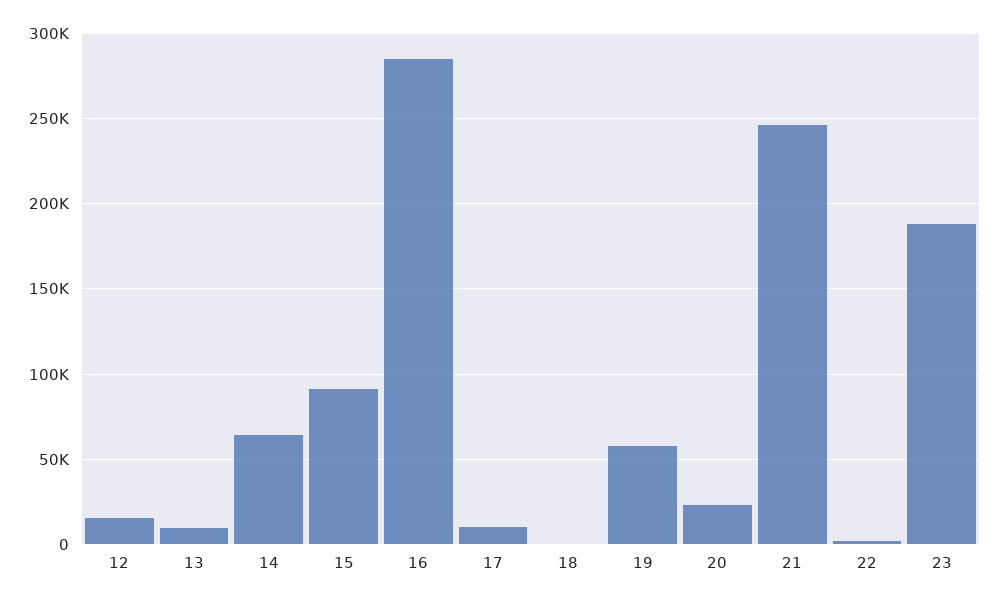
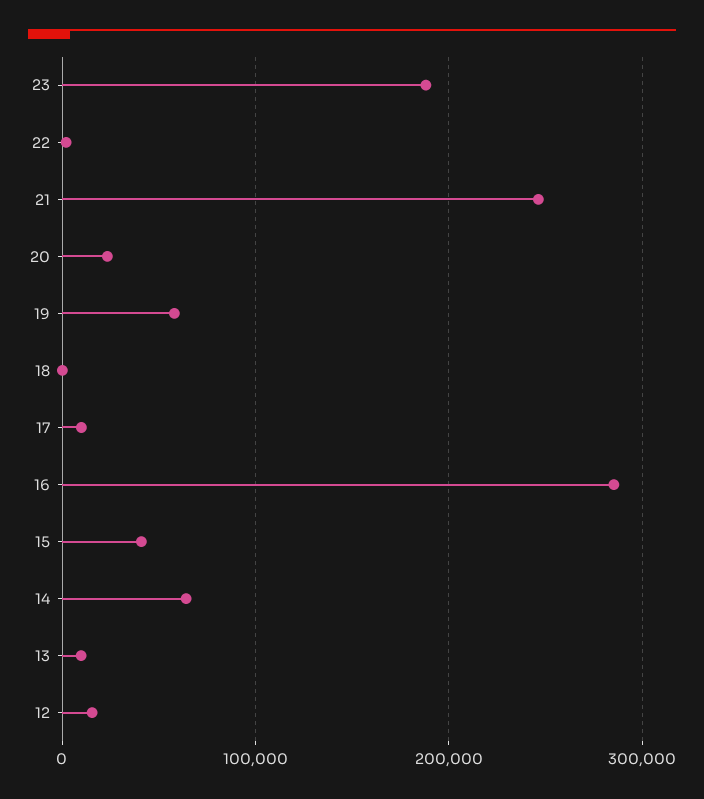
15: 90000 -> 40000

